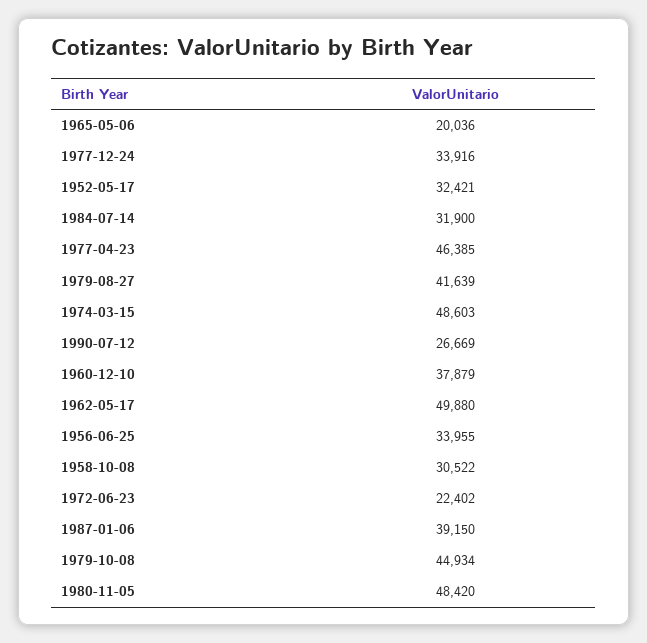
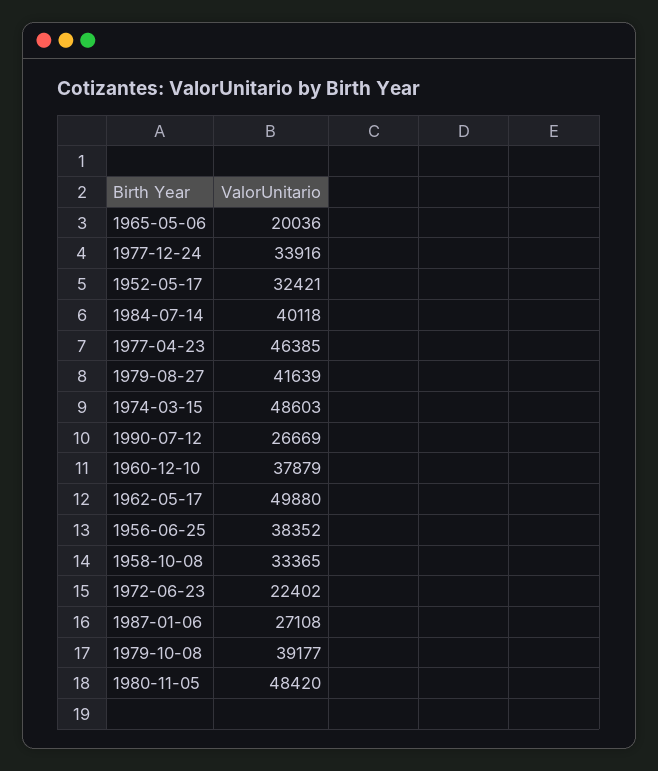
1984-07-14: 31900 -> 40118
1956-06-25: 33955 -> 38352
1958-10-08: 30522 -> 33365
1987-01-06: 39150 -> 27108
1979-10-08: 44934 -> 39177

